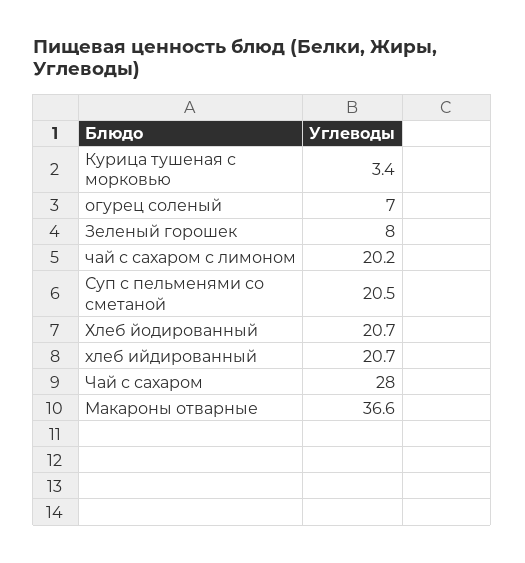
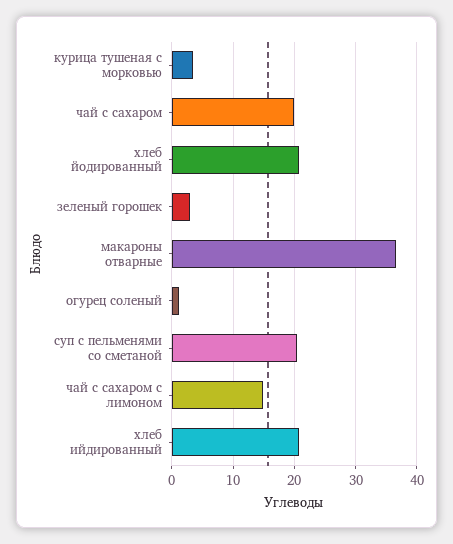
огурец соленый: 7 -> 1
Зеленый горошек: 8 -> 3
чай с сахаром с лимоном: 20.2 -> 15
Чай с сахаром: 28 -> 20

